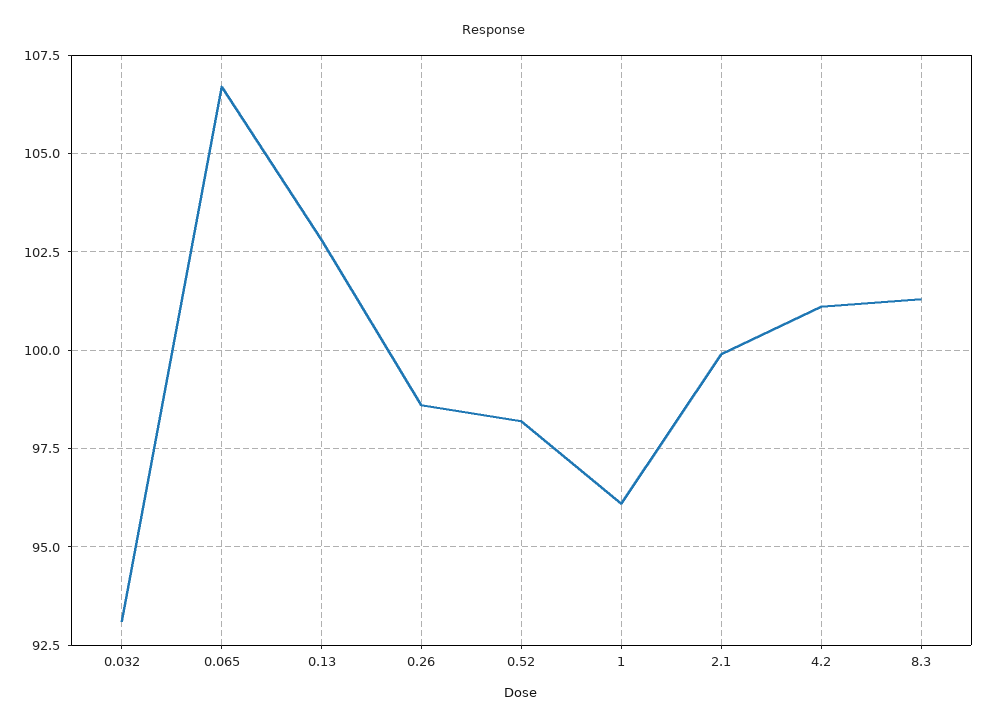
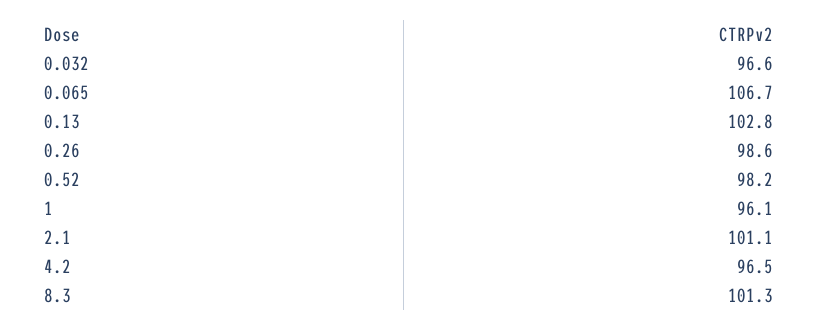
0.032: 93 -> 96.6
2.1: 100 -> 101.1
4.2: 101 -> 96.5

